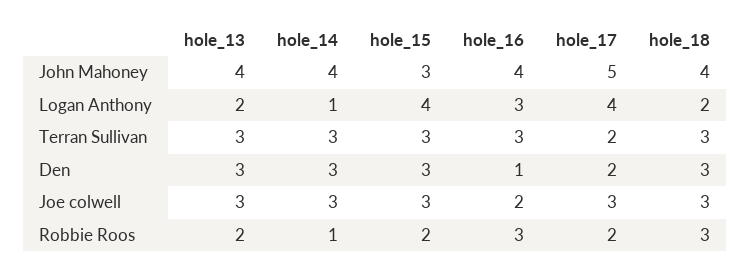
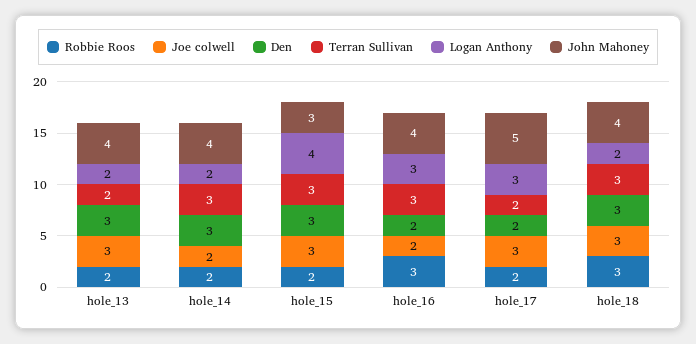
Logan Anthony, hole_14: 1 -> 2
Logan Anthony, hole_17: 4 -> 3
Terran Sullivan, hole_13: 3 -> 2
Den, hole_16: 1 -> 2
Joe colwell, hole_14: 3 -> 2
Robbie Roos, hole_14: 1 -> 2

